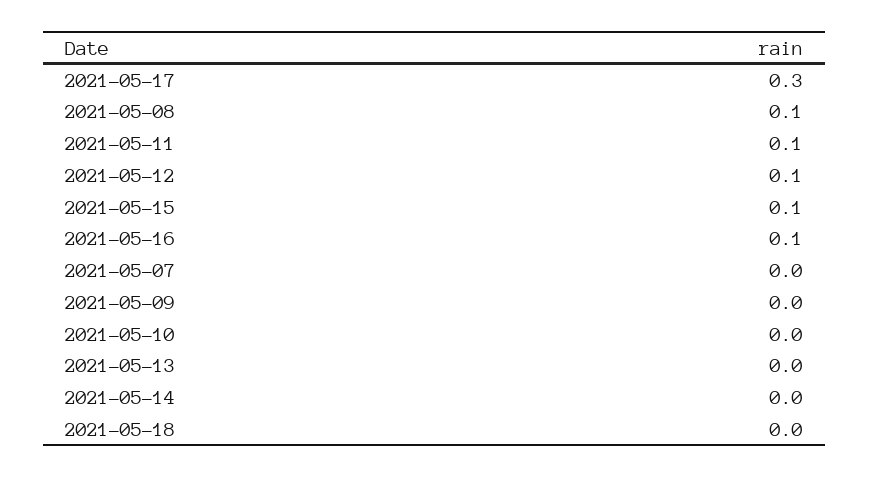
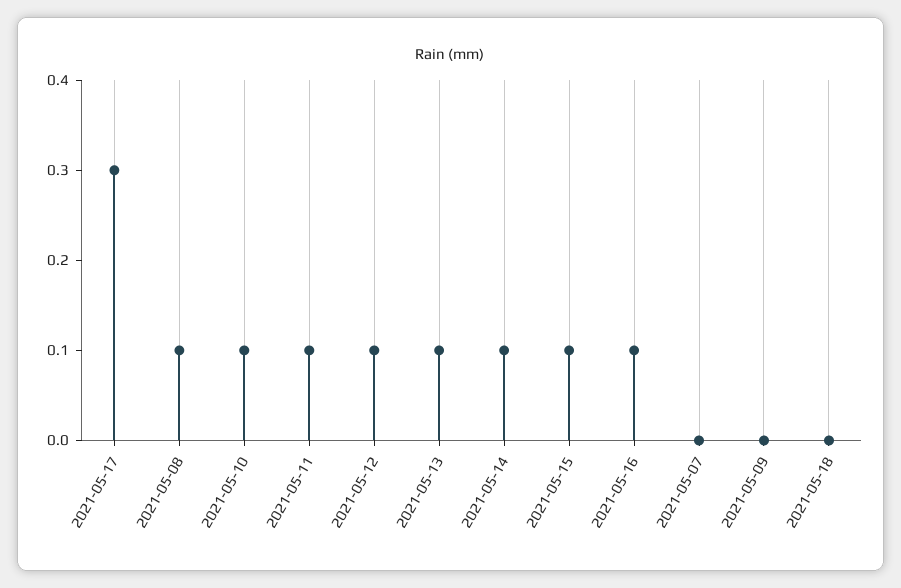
2021-05-10: 0 -> 0.1
2021-05-13: 0 -> 0.1
2021-05-14: 0 -> 0.1

